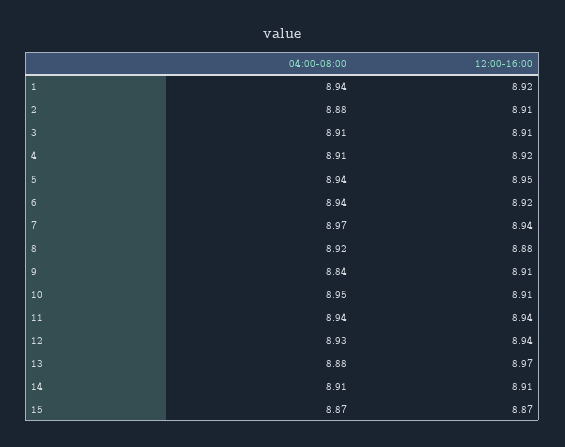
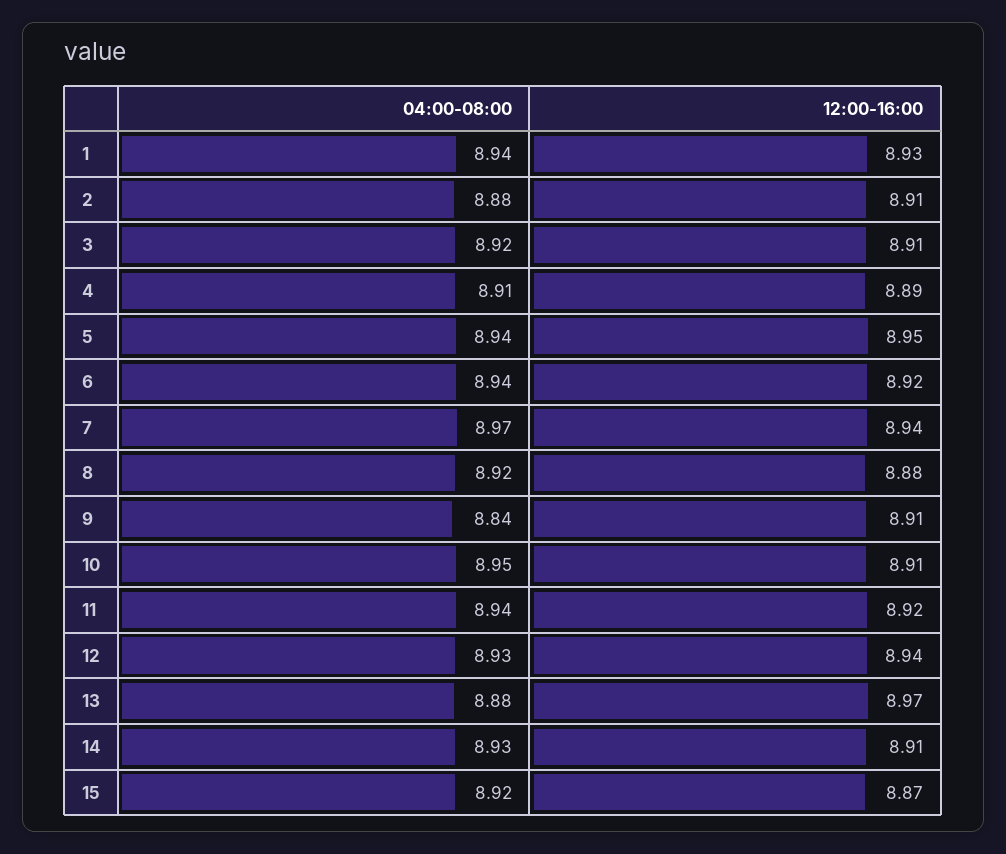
12:00-16:00, 1: 8.92 -> 8.93
04:00-08:00, 3: 8.91 -> 8.92
12:00-16:00, 4: 8.92 -> 8.89
12:00-16:00, 11: 8.94 -> 8.92
04:00-08:00, 14: 8.91 -> 8.93
04:00-08:00, 15: 8.87 -> 8.92

